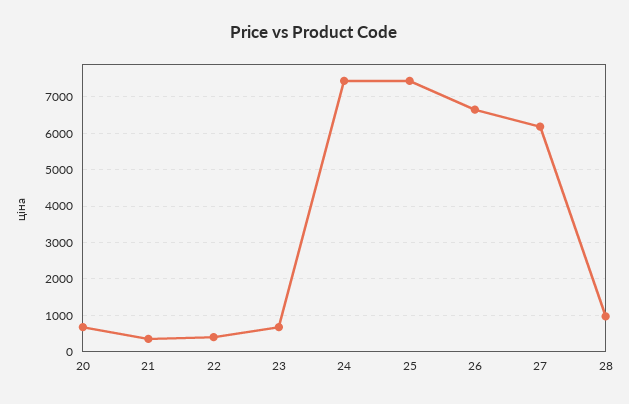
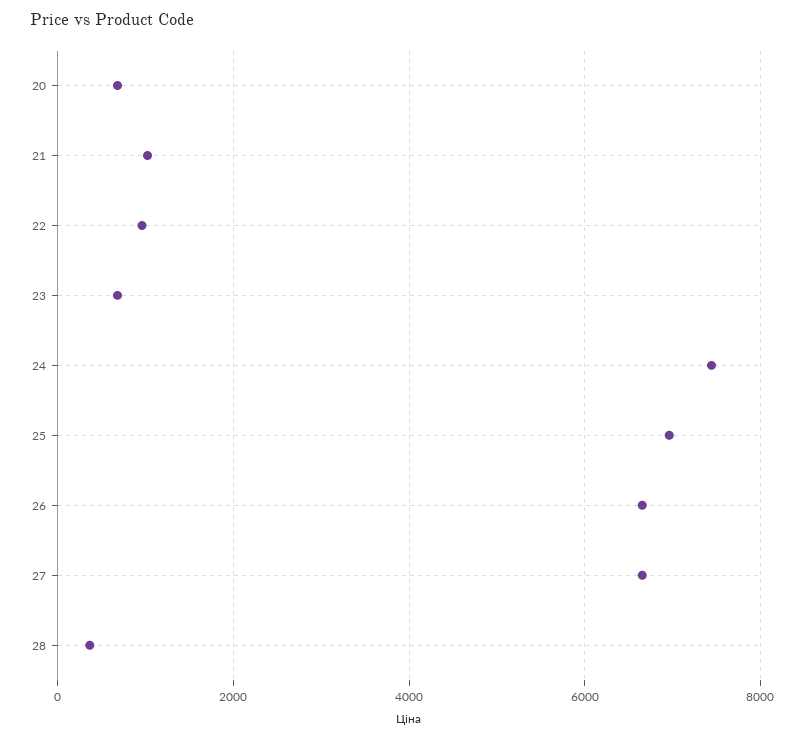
21: 400 -> 1000
22: 400 -> 1000
25: 7400 -> 7000
27: 6200 -> 6600
28: 1000 -> 400

